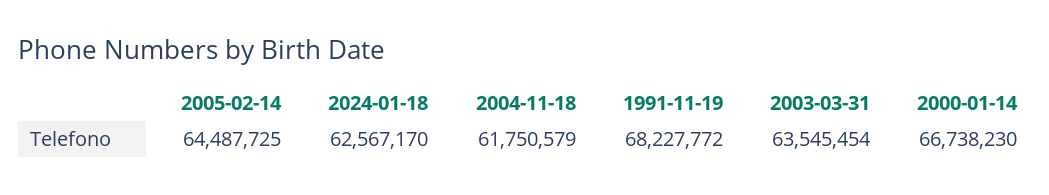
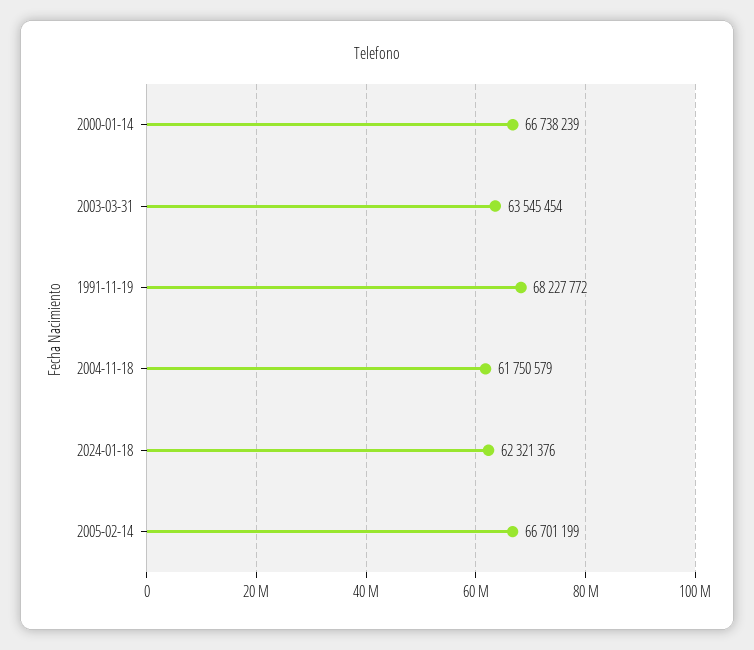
2005-02-14: 64487725 -> 66701199
2024-01-18: 62567170 -> 62321376
2000-01-14: 66738230 -> 66738239

